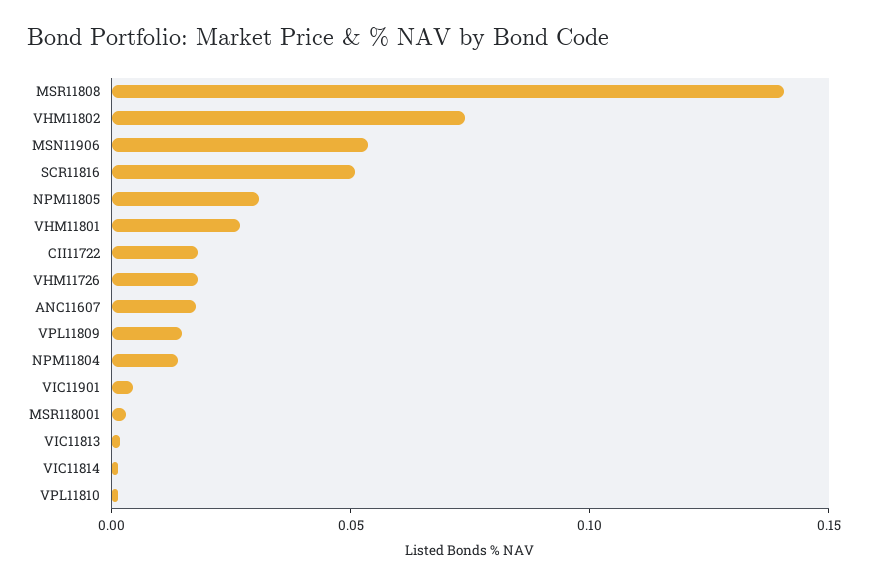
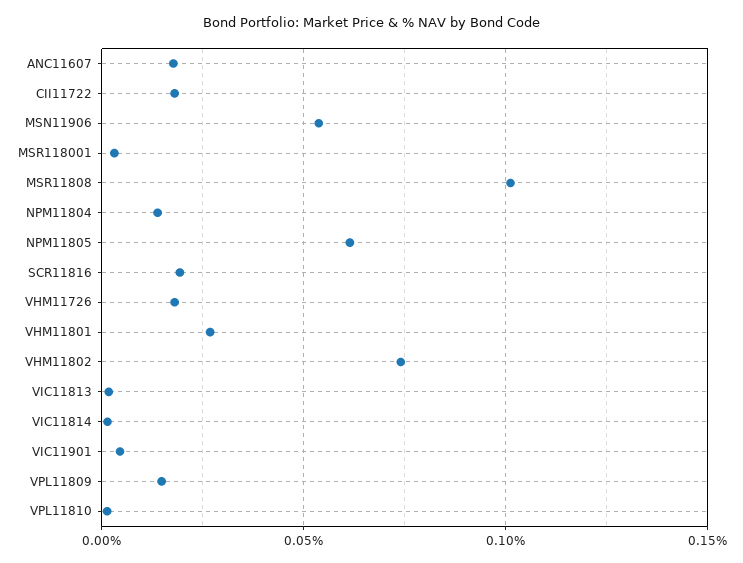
MSR11808: 0.14 -> 0.1
SCR11816: 0.05 -> 0.02
NPM11805: 0.03 -> 0.06

